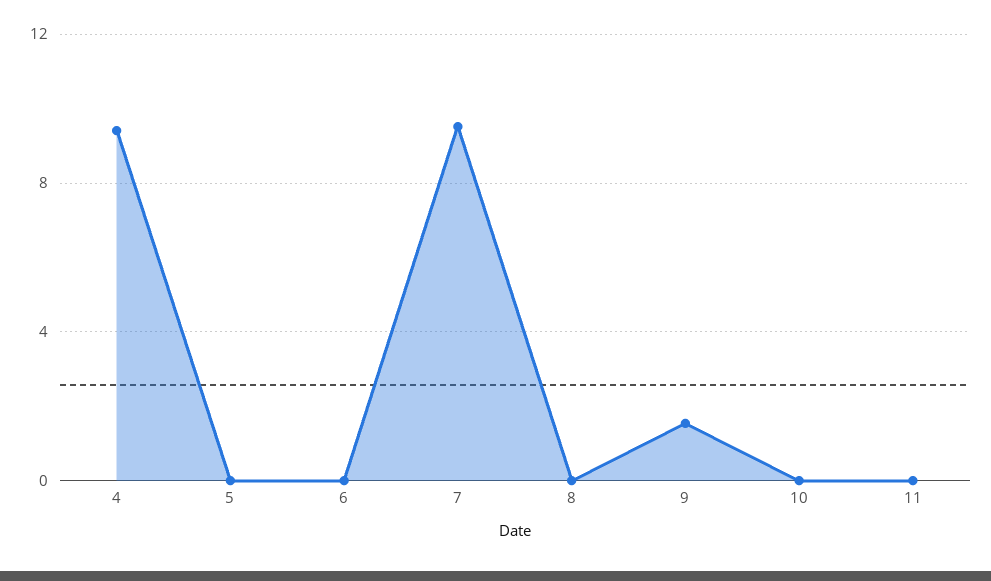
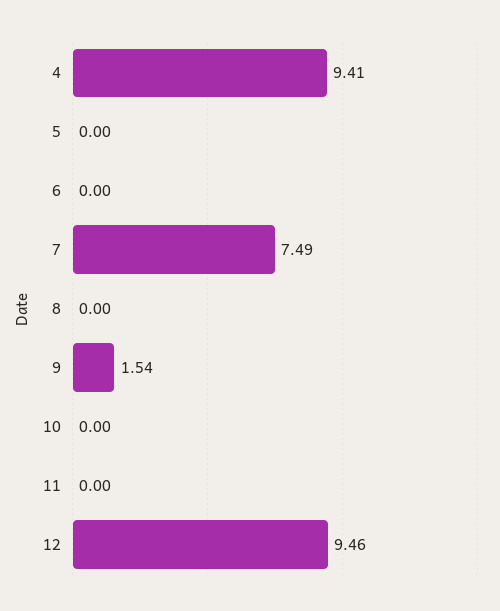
7: 9.5 -> 7.49
12: none -> 9.46

